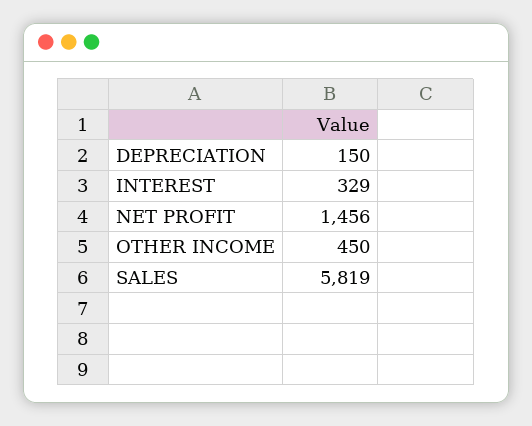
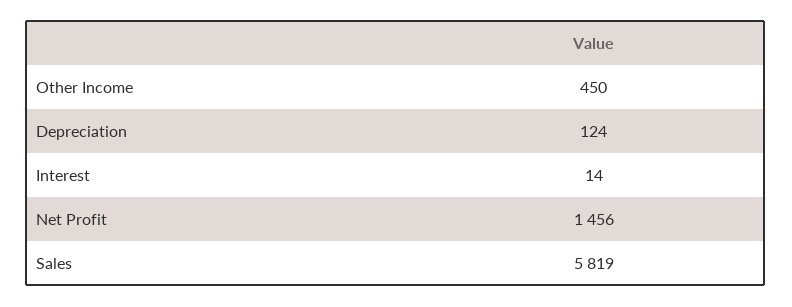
DEPRECIATION: 150 -> 124
INTEREST: 329 -> 14

